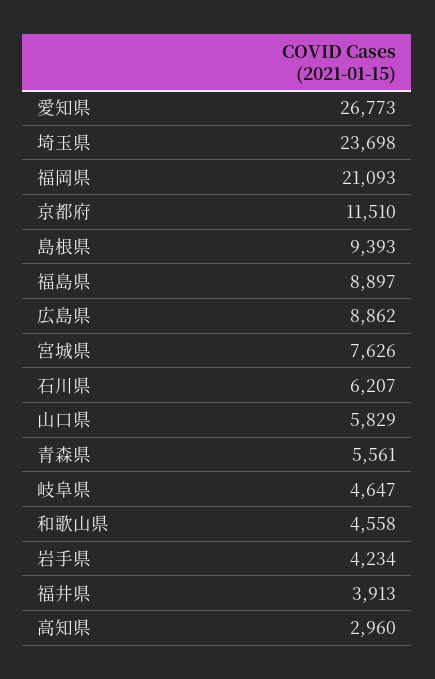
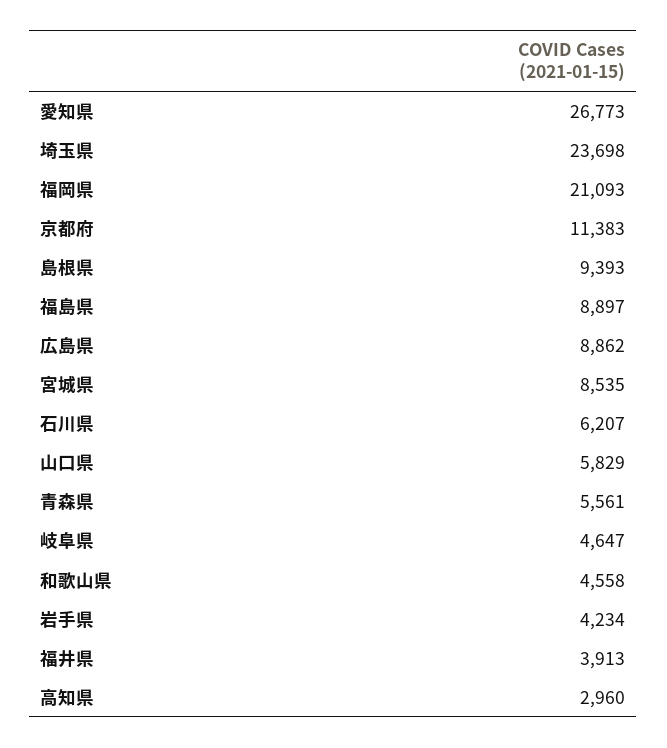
京都府: 11510 -> 11383
宮城県: 7626 -> 8535

